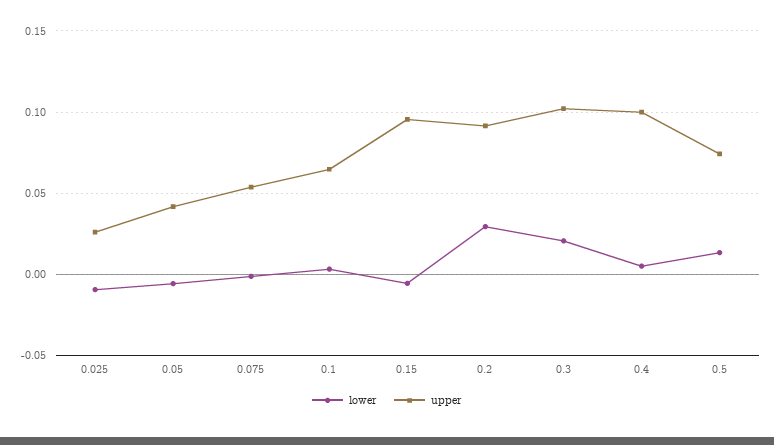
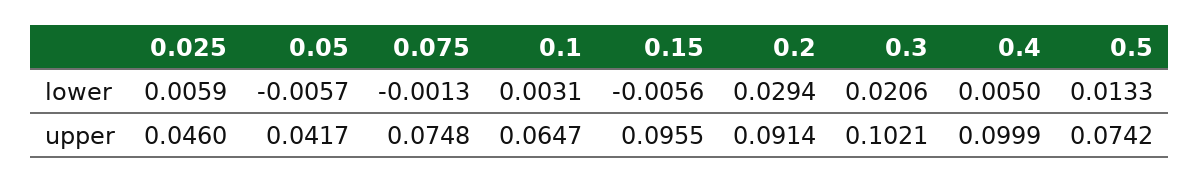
lower, 0.025: -0.01 -> 0.0059
upper, 0.025: 0.025 -> 0.046
upper, 0.075: 0.055 -> 0.0748

